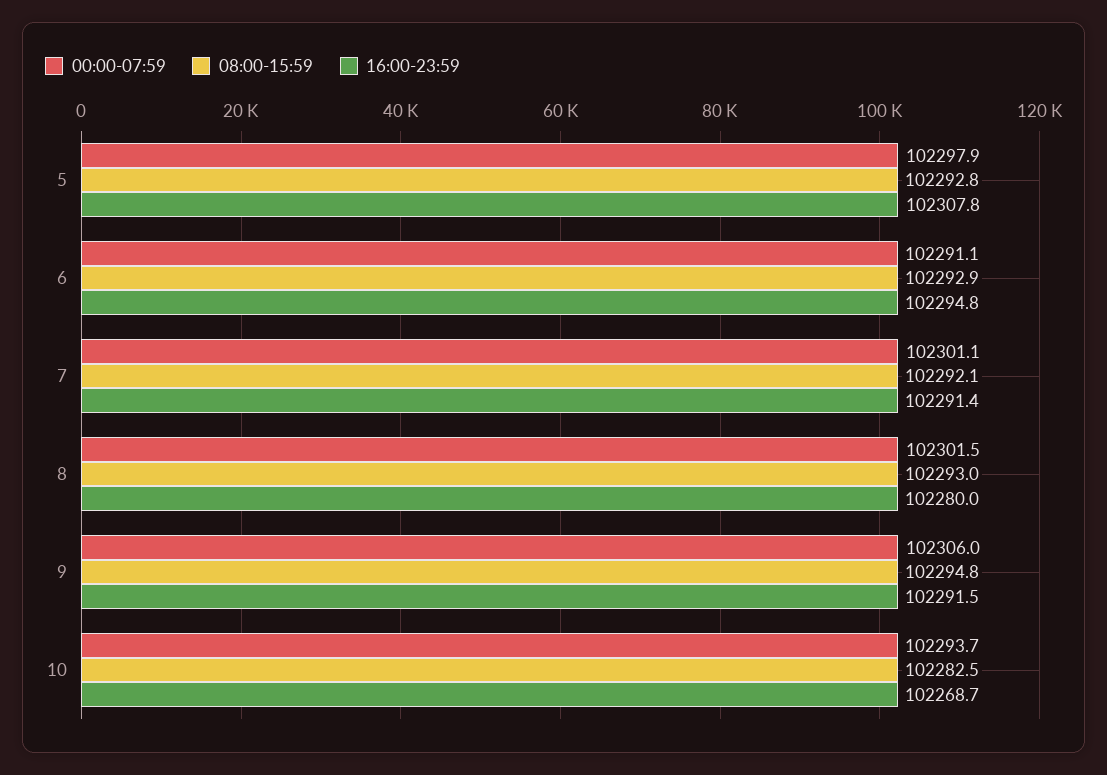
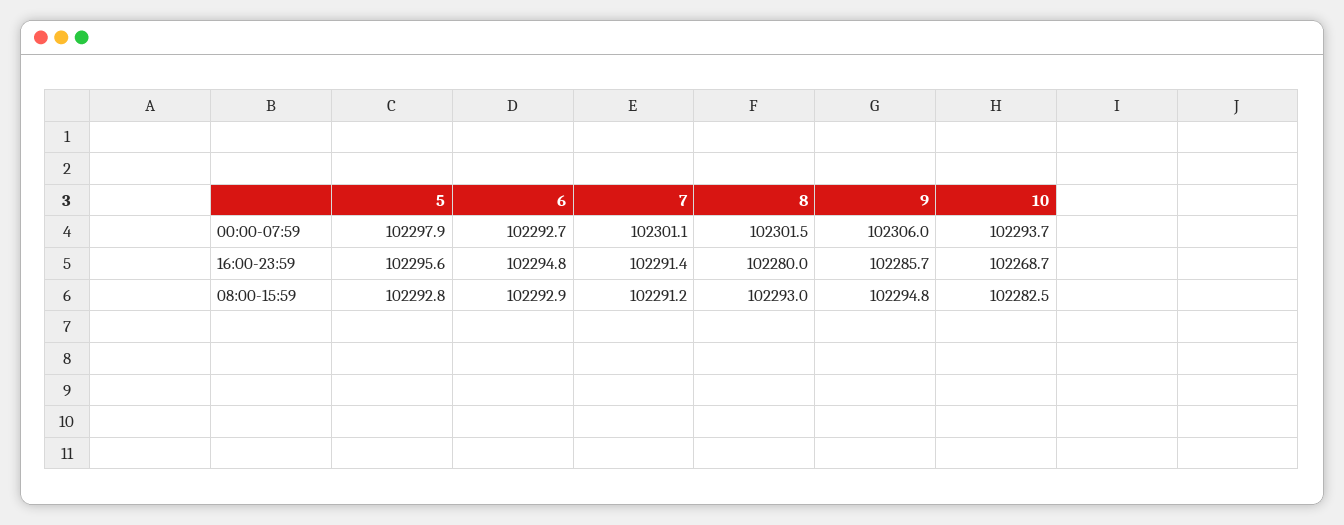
16:00-23:59, 5: 102307.8 -> 102295.6
00:00-07:59, 6: 102291.1 -> 102292.7
08:00-15:59, 7: 102292.1 -> 102291.2
16:00-23:59, 9: 102291.5 -> 102285.7

